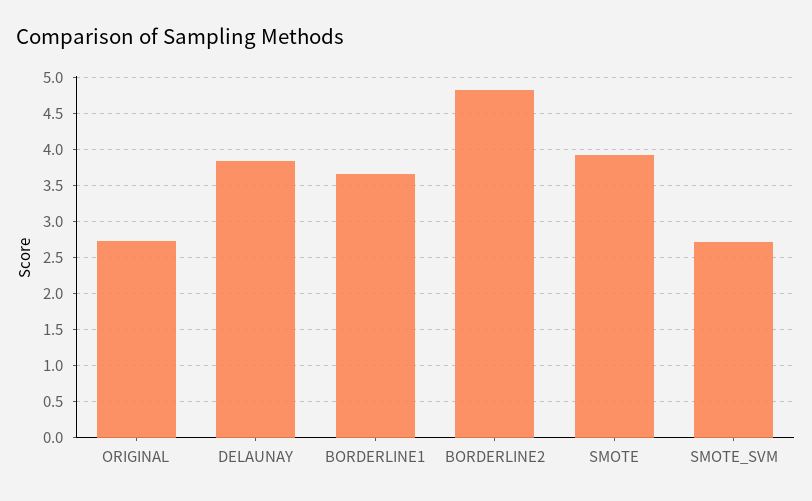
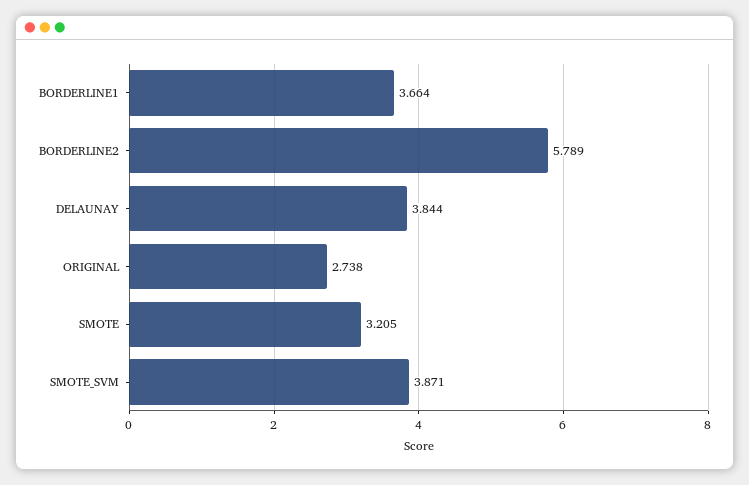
BORDERLINE2: 4.8 -> 5.789
SMOTE: 3.9 -> 3.205
SMOTE_SVM: 2.7 -> 3.871

